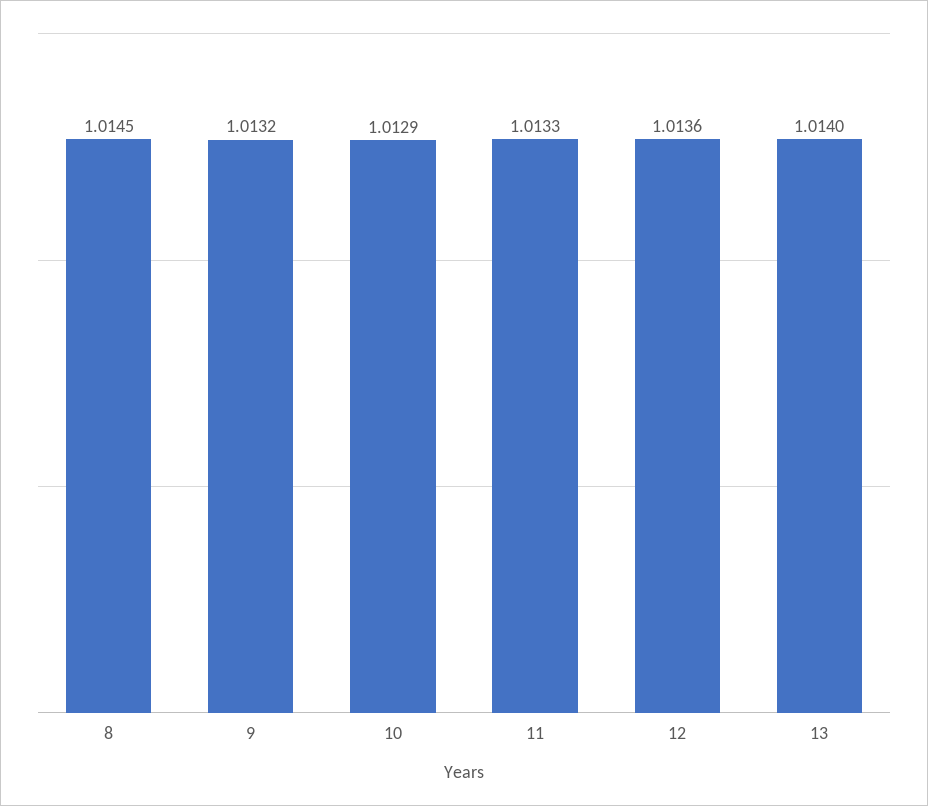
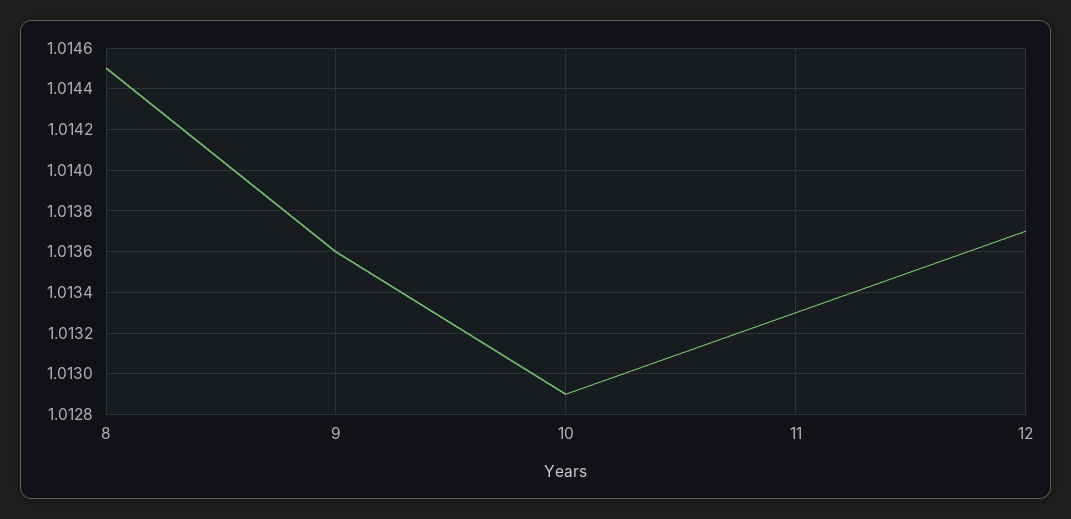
9: 1.0132 -> 1.0136
12: 1.0136 -> 1.0137
13: 1.014 -> none

